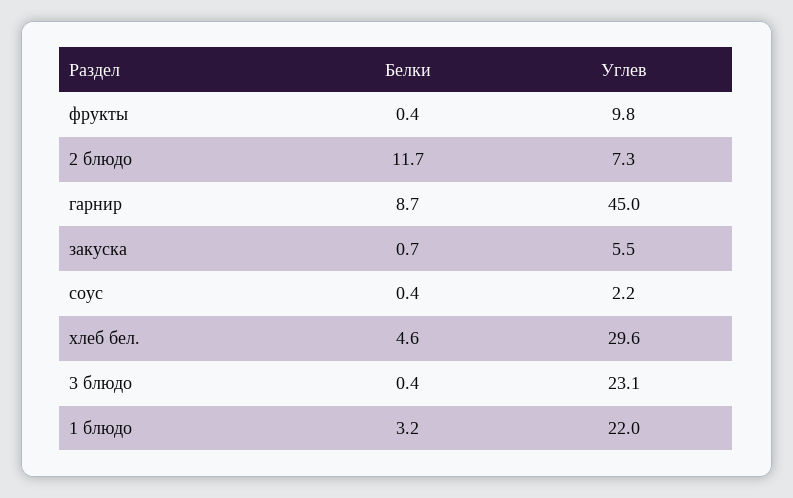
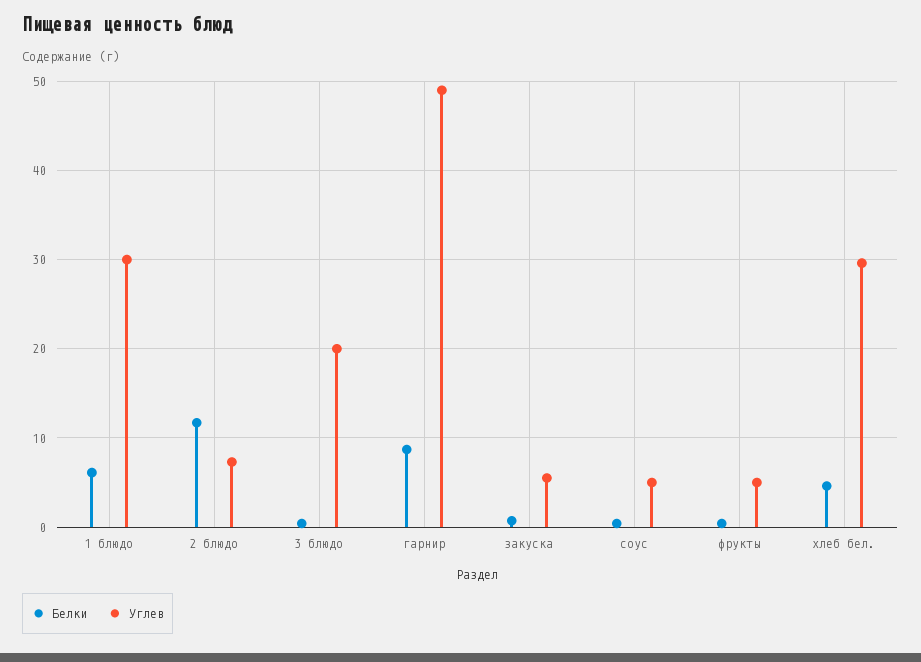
Углев, фрукты: 9.8 -> 5
Углев, гарнир: 45 -> 49
Углев, соус: 2.2 -> 5
Углев, 3 блюдо: 23.1 -> 20
Белки, 1 блюдо: 3.2 -> 6
Углев, 1 блюдо: 22 -> 30

